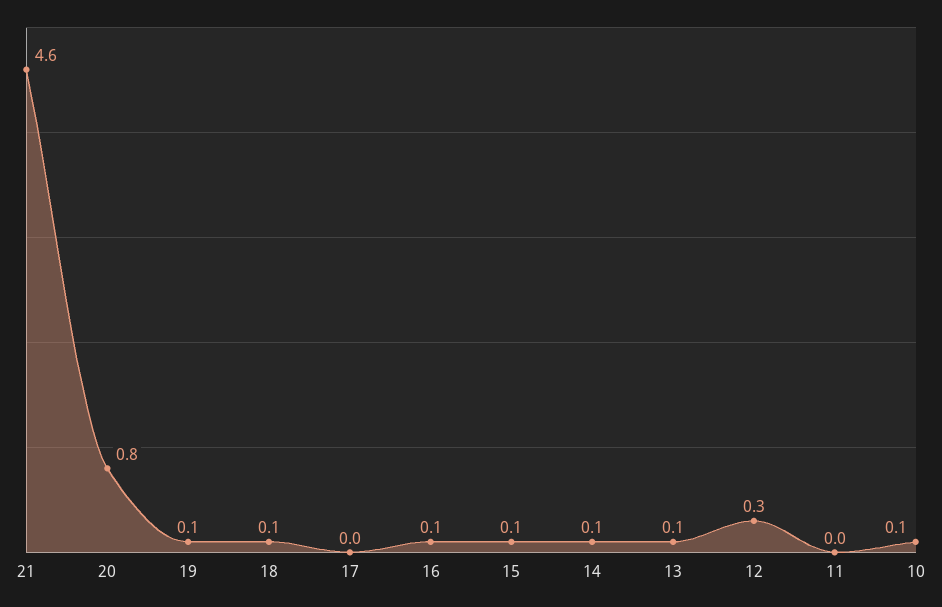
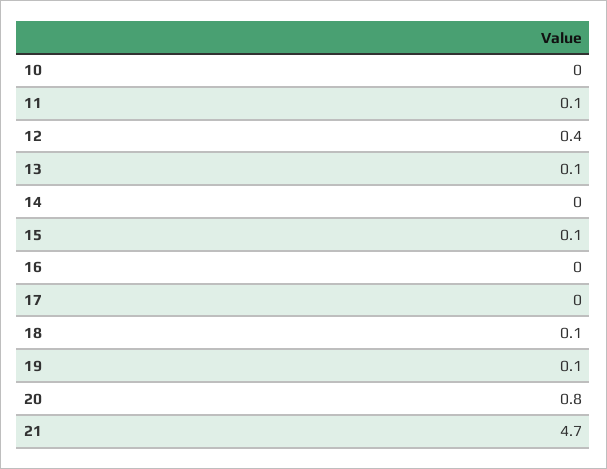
21: 4.6 -> 4.7
16: 0.1 -> 0
14: 0.1 -> 0
12: 0.3 -> 0.4
11: 0 -> 0.1
10: 0.1 -> 0

